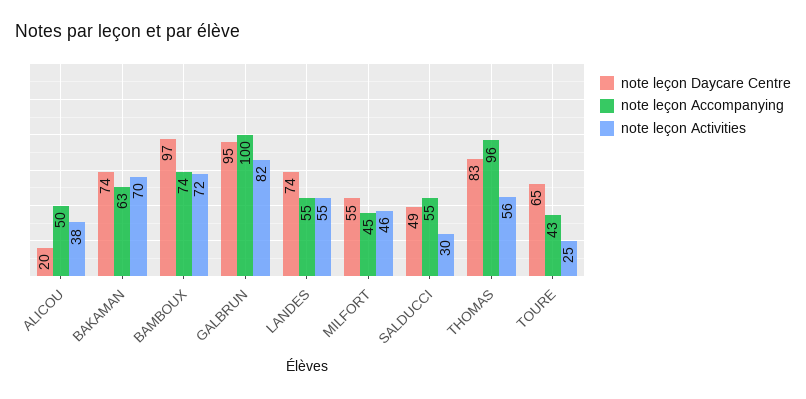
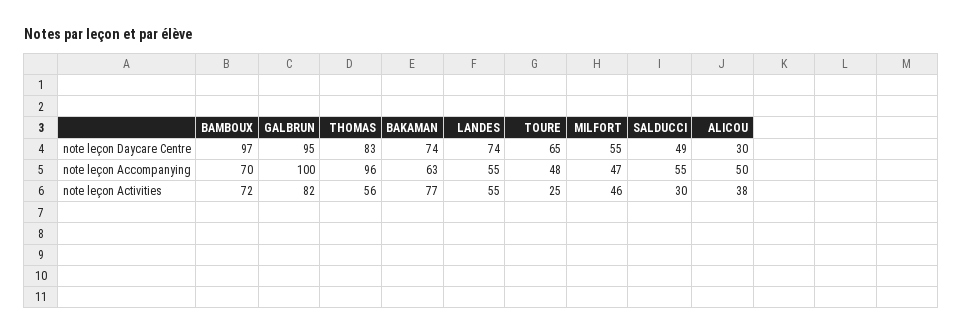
note leçon Daycare Centre, ALICOU: 20 -> 30
note leçon Activities, BAKAMAN: 70 -> 77
note leçon Accompanying, BAMBOUX: 74 -> 70
note leçon Accompanying, MILFORT: 45 -> 47
note leçon Accompanying, TOURE: 43 -> 48

